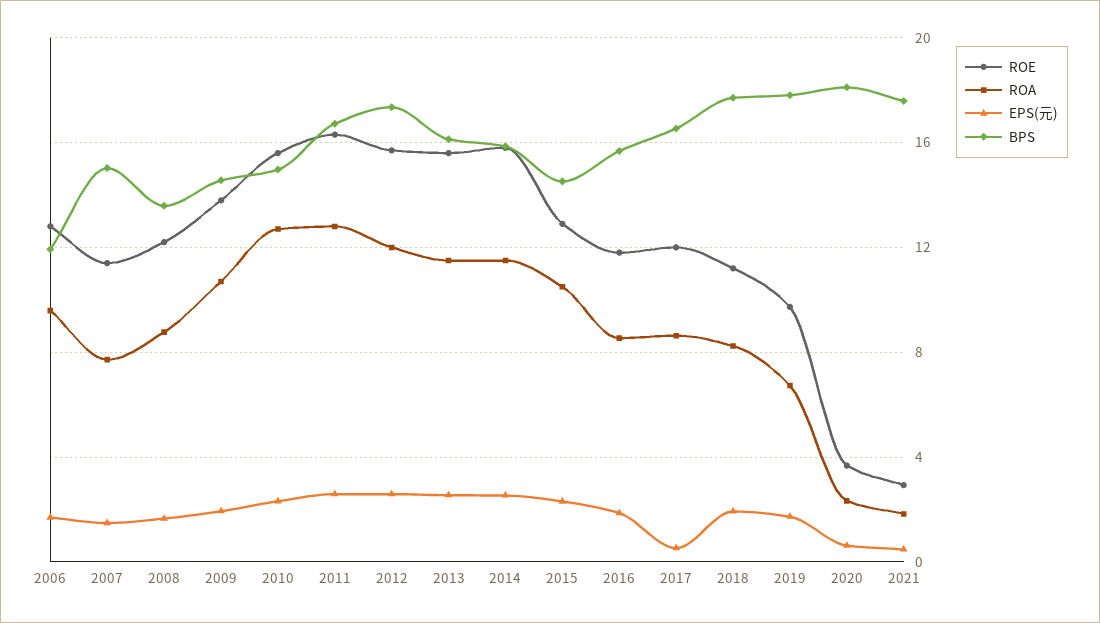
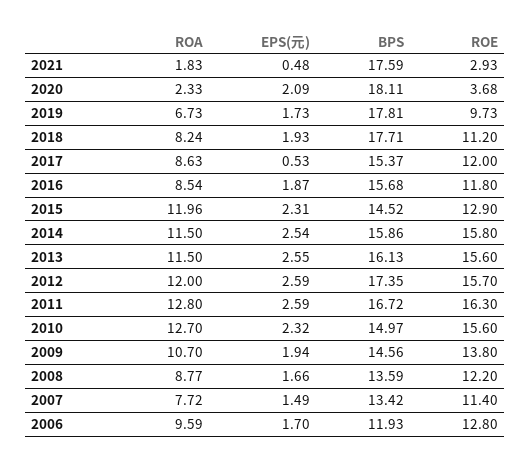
BPS, 2007: 15 -> 13.42
ROA, 2015: 10.5 -> 11.96
BPS, 2017: 16.5 -> 15.37
EPS(元), 2020: 0.5 -> 2.09

